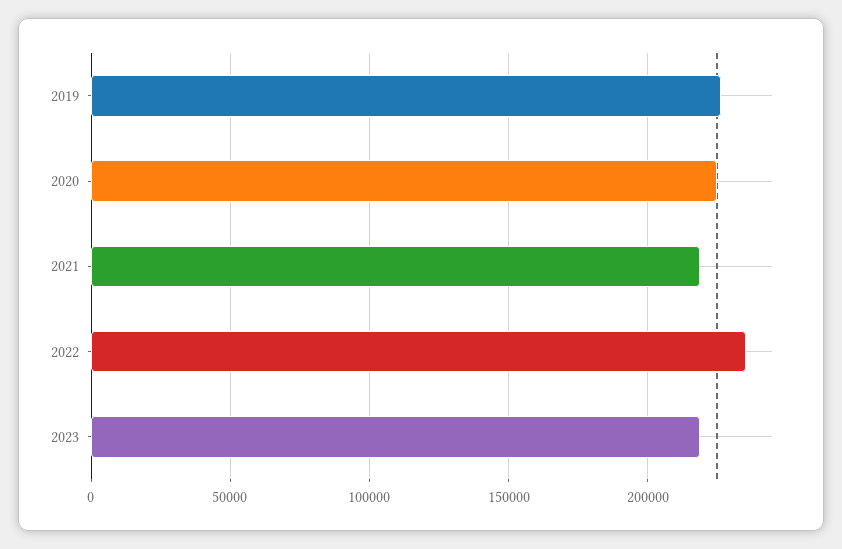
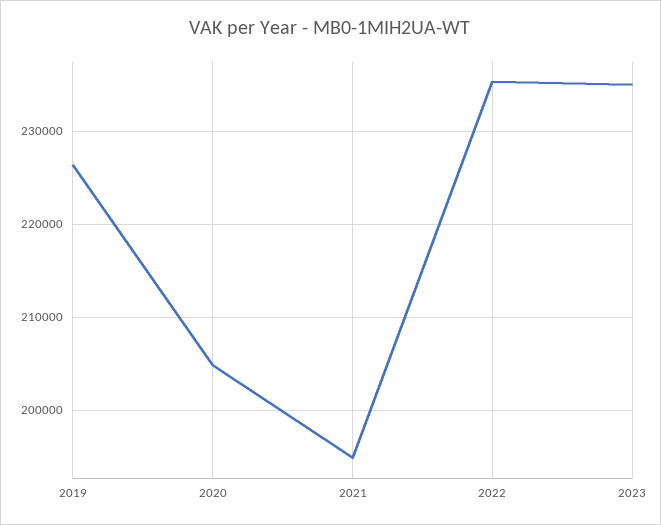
2020: 225000 -> 205000
2021: 220000 -> 195000
2023: 220000 -> 235000

